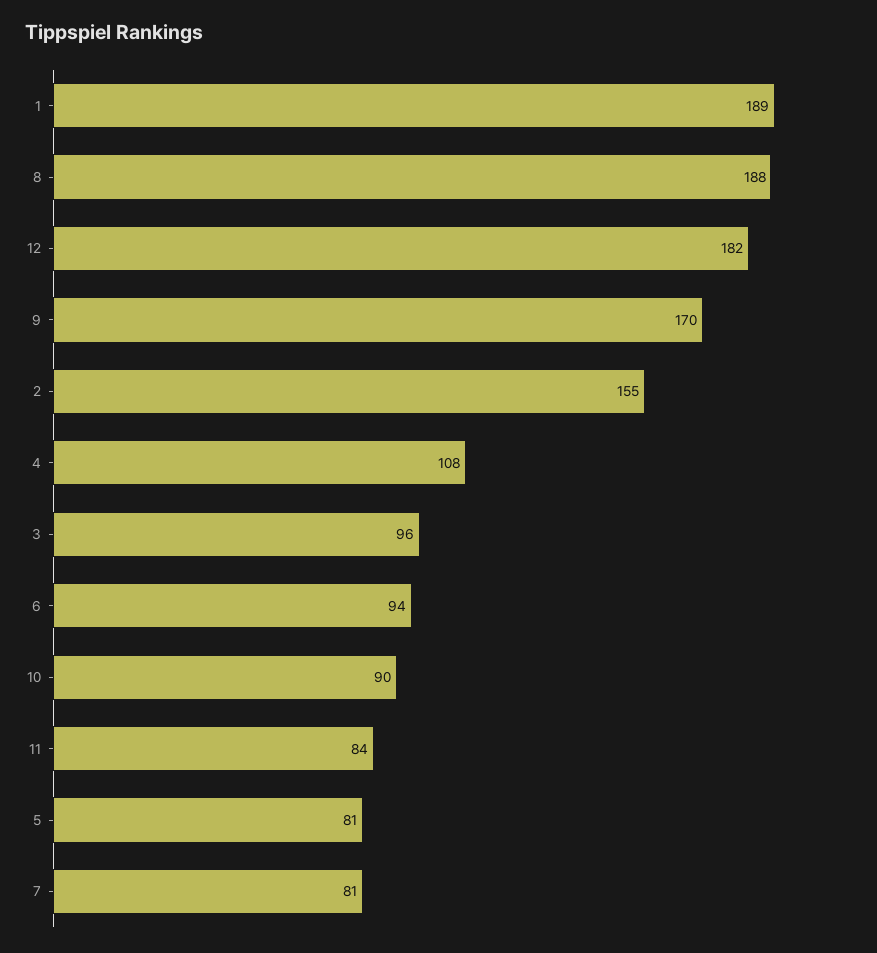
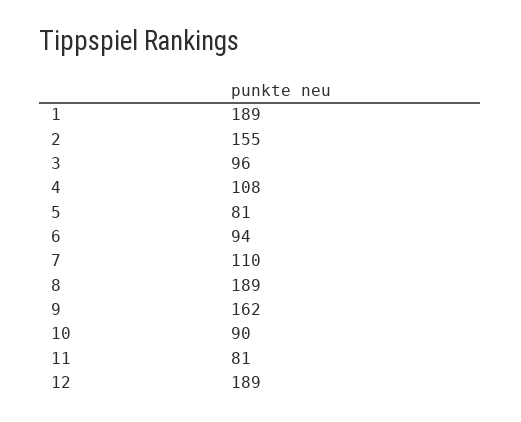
8: 188 -> 189
12: 182 -> 189
9: 170 -> 162
11: 84 -> 81
7: 81 -> 110

